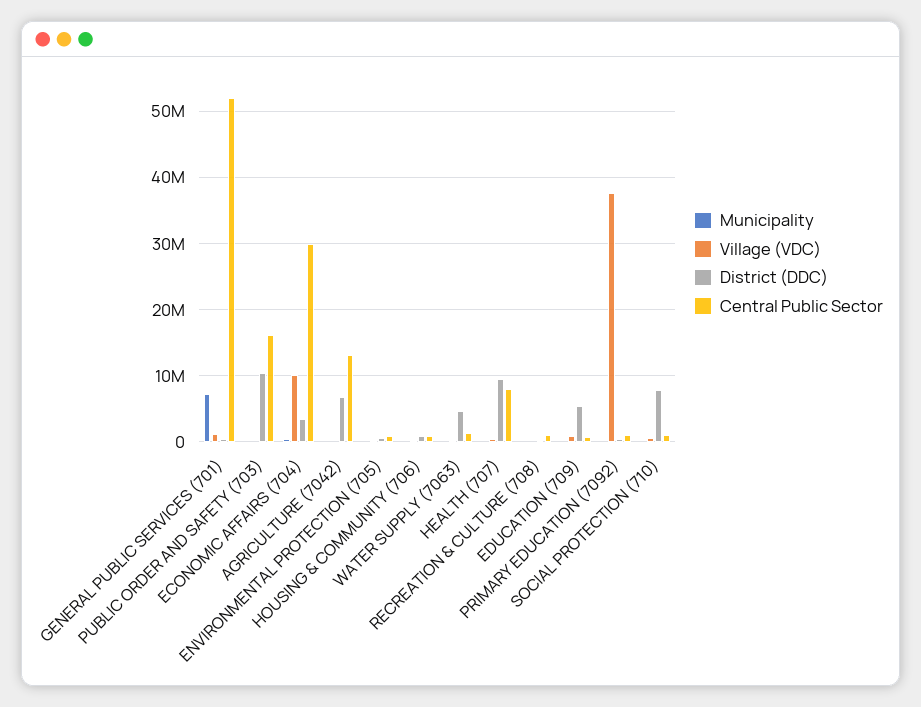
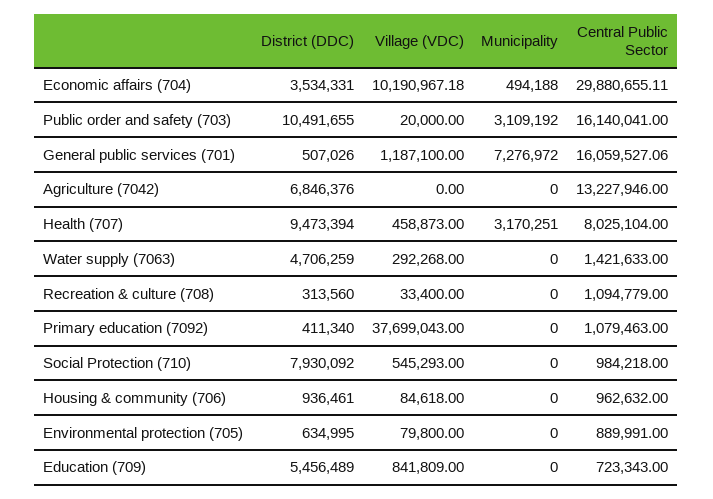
Central Public Sector, GENERAL PUBLIC SERVICES (701): 52000000 -> 16059527.06
Municipality, PUBLIC ORDER AND SAFETY (703): 0 -> 3109192
Municipality, HEALTH (707): 0 -> 3170251

